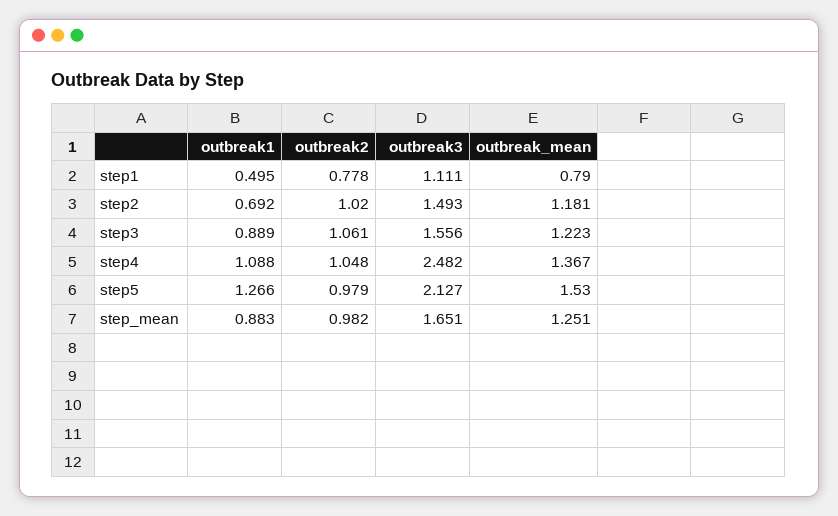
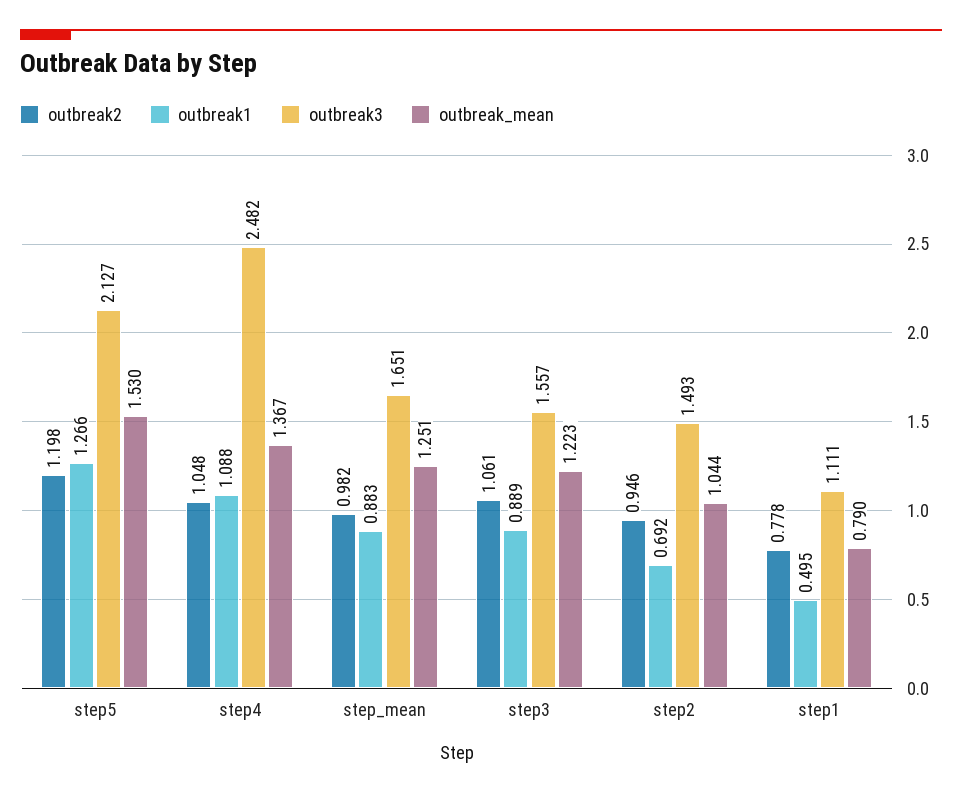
outbreak2, step2: 1.02 -> 0.946
outbreak_mean, step2: 1.181 -> 1.044
outbreak3, step3: 1.556 -> 1.557
outbreak2, step5: 0.979 -> 1.198

